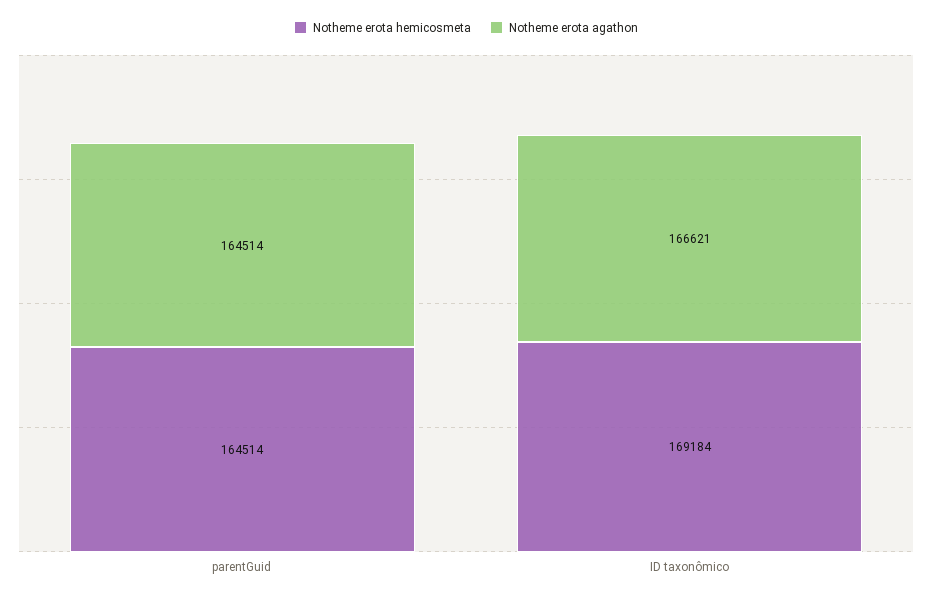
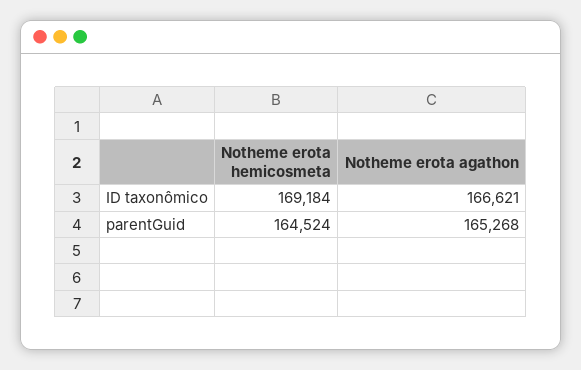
Notheme erota hemicosmeta, parentGuid: 164514 -> 164524
Notheme erota agathon, parentGuid: 164514 -> 165268

